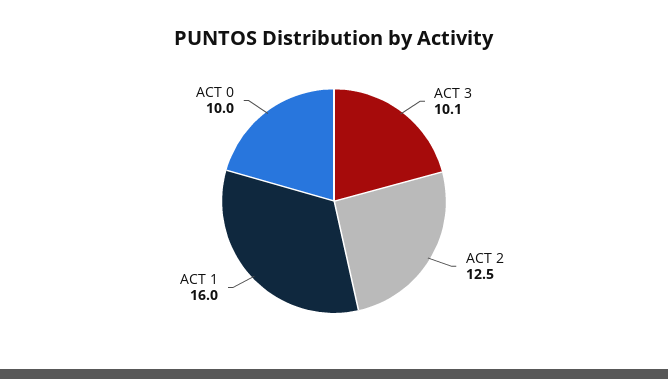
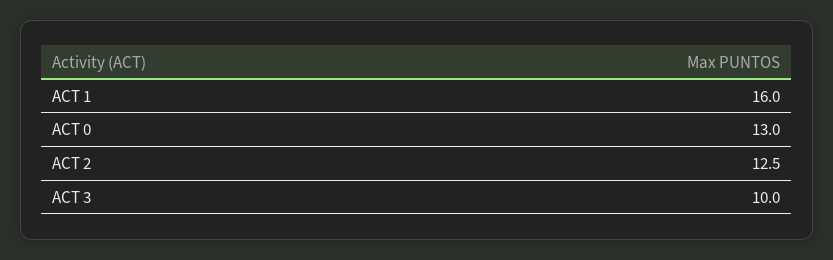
ACT 3: 10.1 -> 10
ACT 0: 10 -> 13

